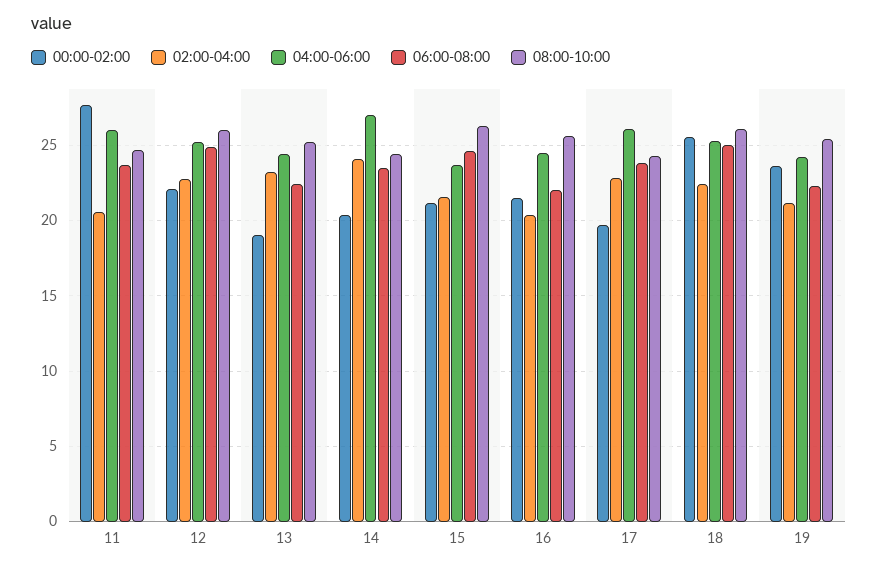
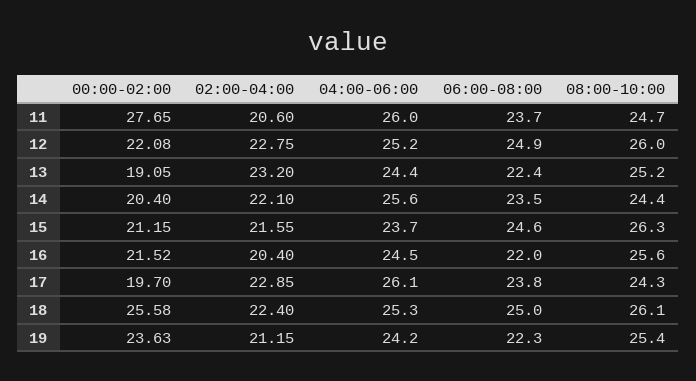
02:00-04:00, 14: 24 -> 22.1
04:00-06:00, 14: 27 -> 25.6

